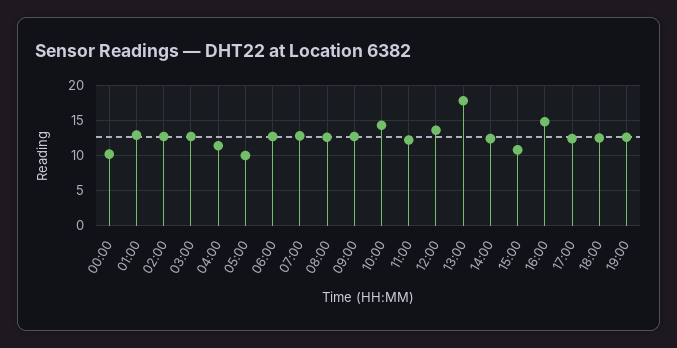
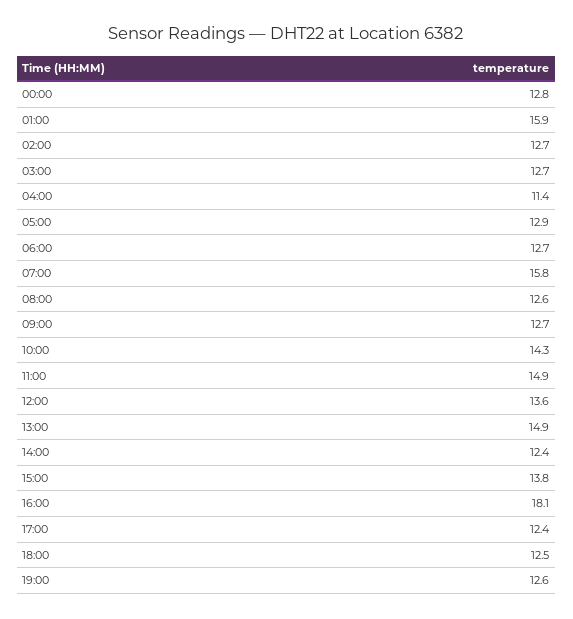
00:00: 10 -> 12.8
01:00: 13 -> 15.9
05:00: 10 -> 12.9
07:00: 13 -> 15.8
11:00: 12 -> 14.9
13:00: 18 -> 14.9
15:00: 11 -> 13.8
16:00: 15 -> 18.1

